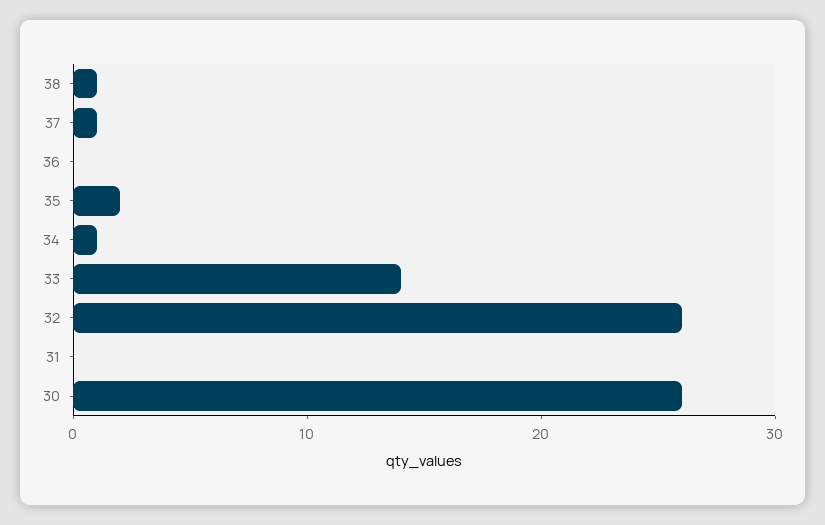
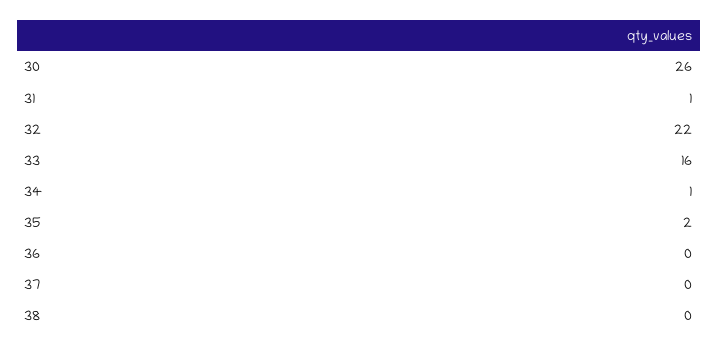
38: 1 -> 0
37: 1 -> 0
33: 14 -> 16
32: 26 -> 22
31: 0 -> 1

